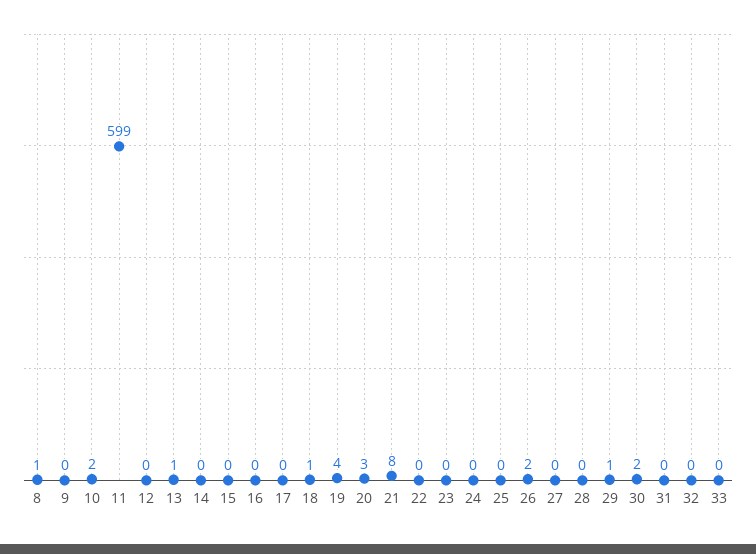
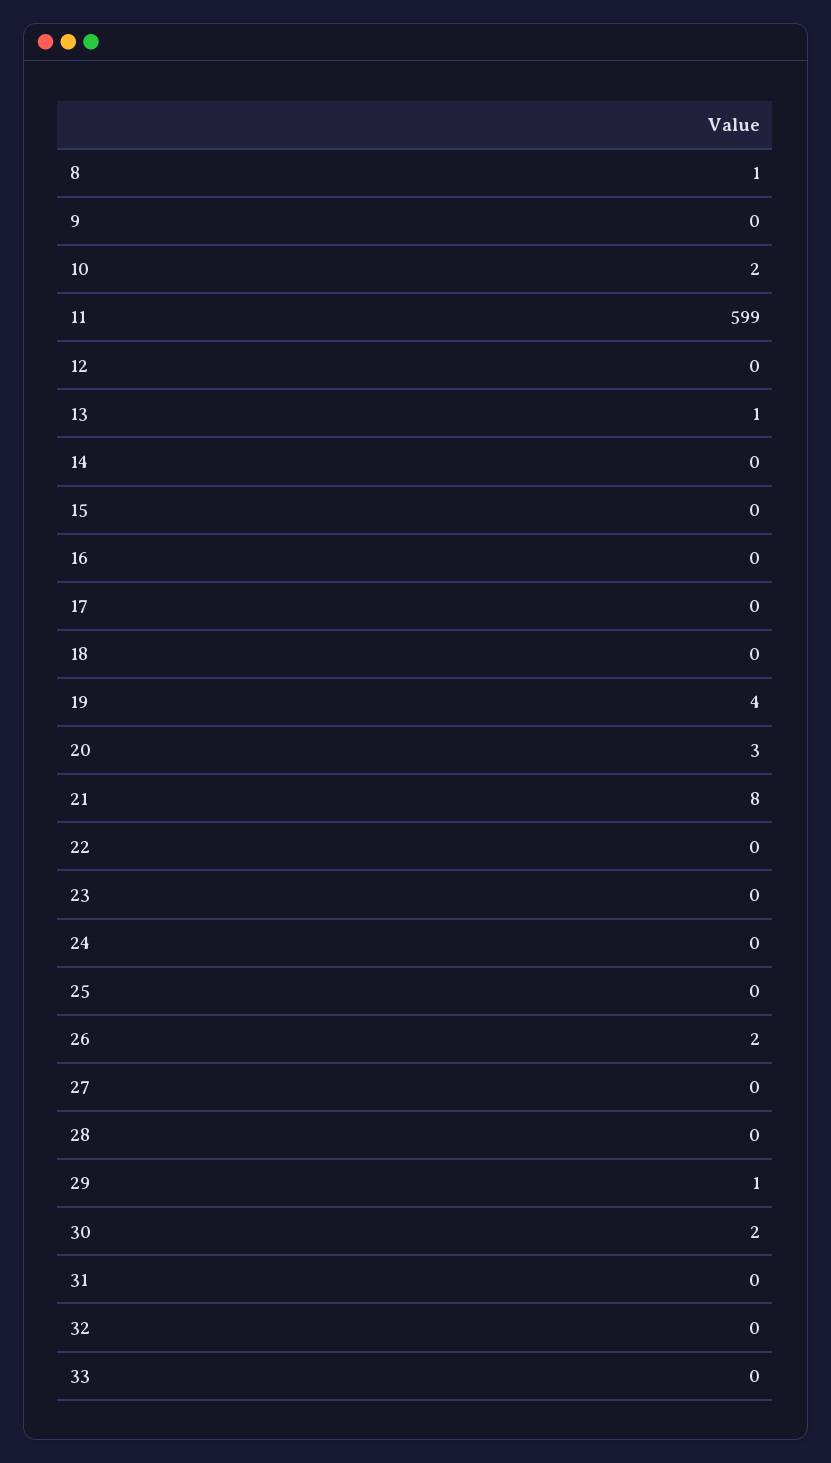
18: 1 -> 0

